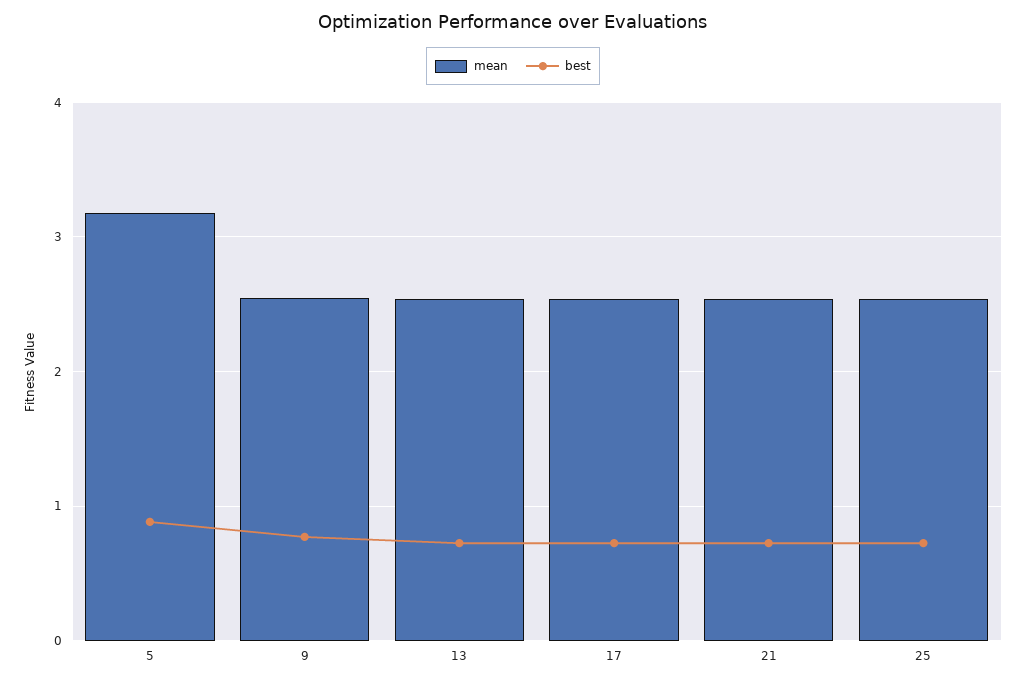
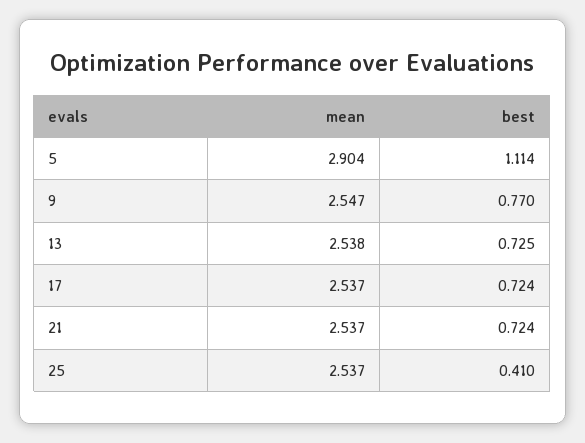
mean, 5: 3.2 -> 2.904
best, 5: 0.9 -> 1.114
best, 25: 0.7 -> 0.41

